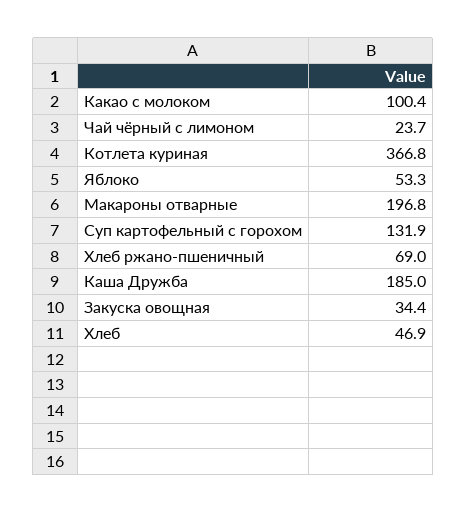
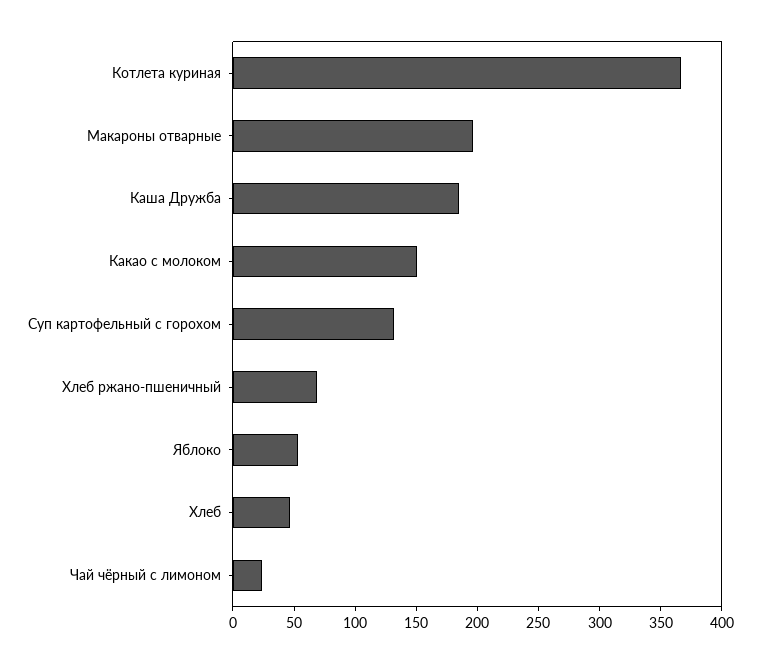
Какао с молоком: 100.4 -> 150
Закуска овощная: 34.4 -> none

